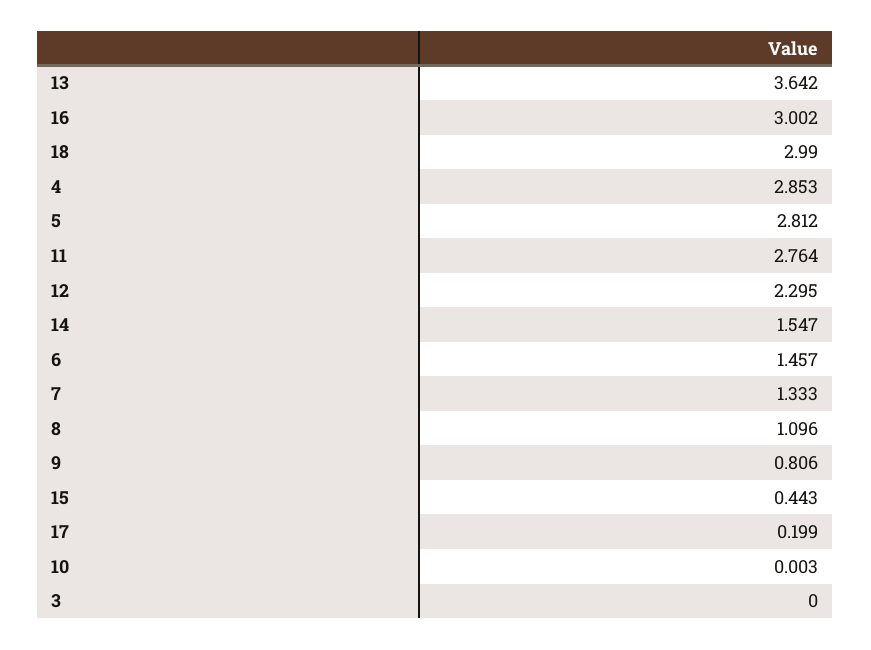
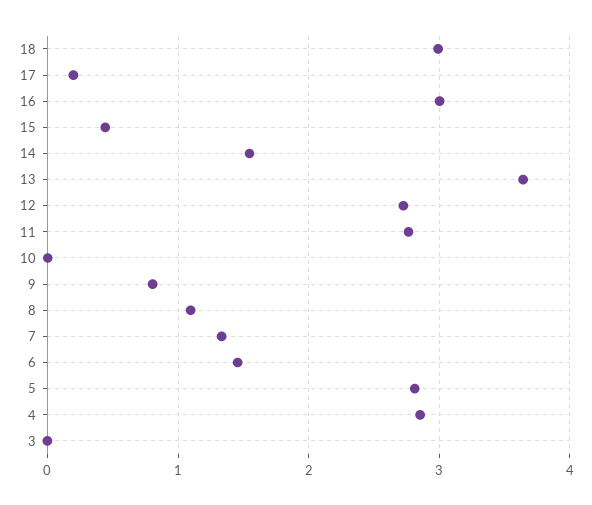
12: 2.295 -> 2.7

